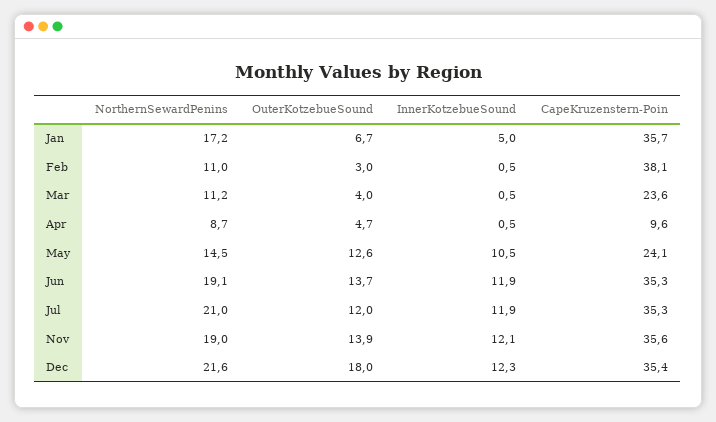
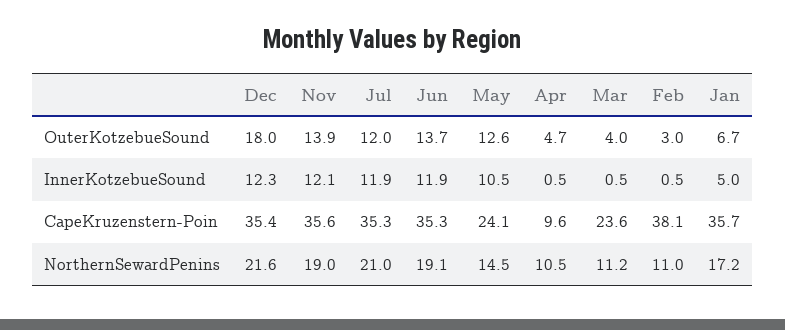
NorthernSewardPenins, Apr: 8.7 -> 10.5

